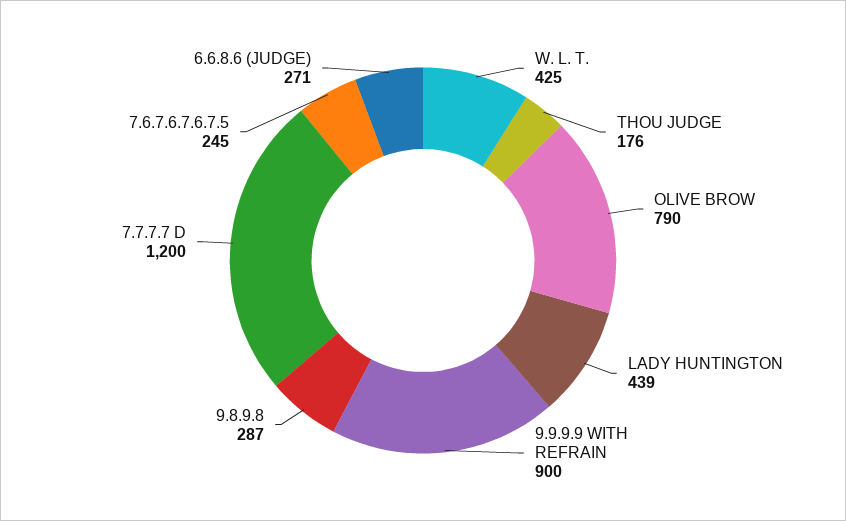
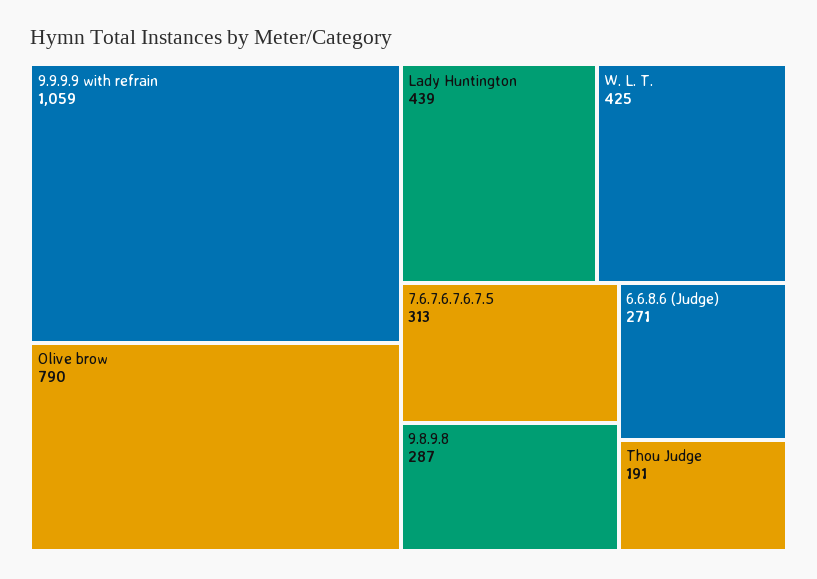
THOU JUDGE: 176 -> 191
9.9.9.9 WITH REFRAIN: 900 -> 1059
7.7.7.7 D: 1200 -> none
7.6.7.6.7.6.7.5: 245 -> 313

